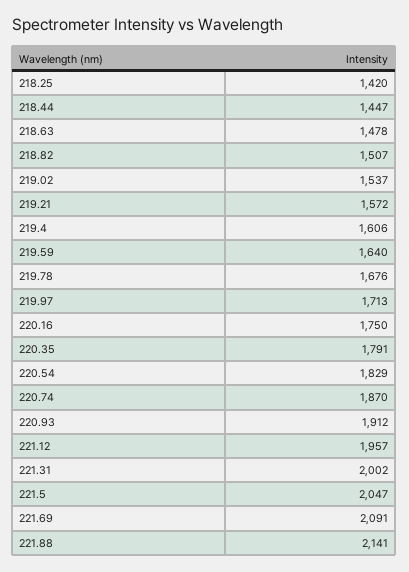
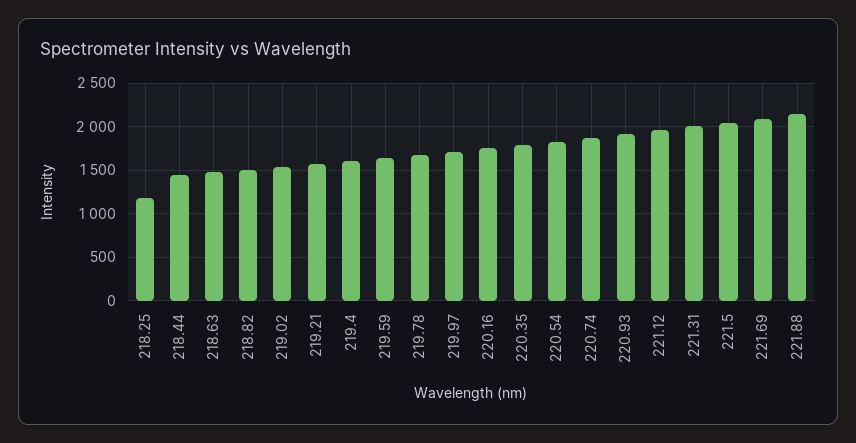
218.25: 1420 -> 1200

